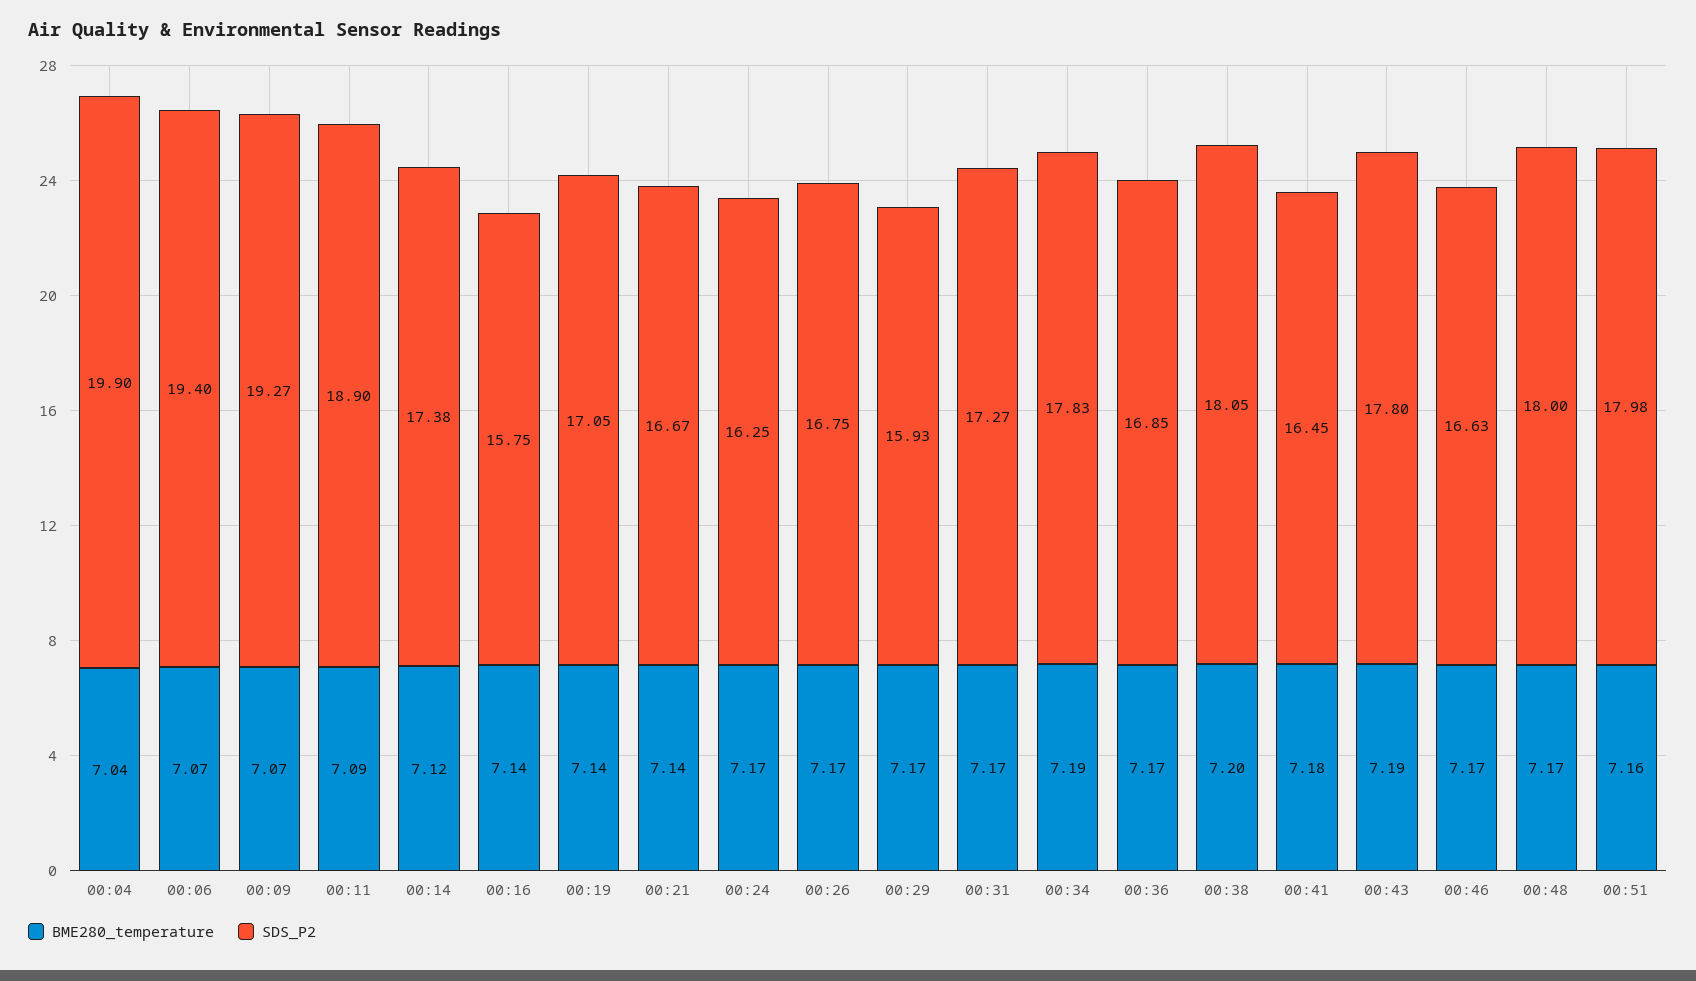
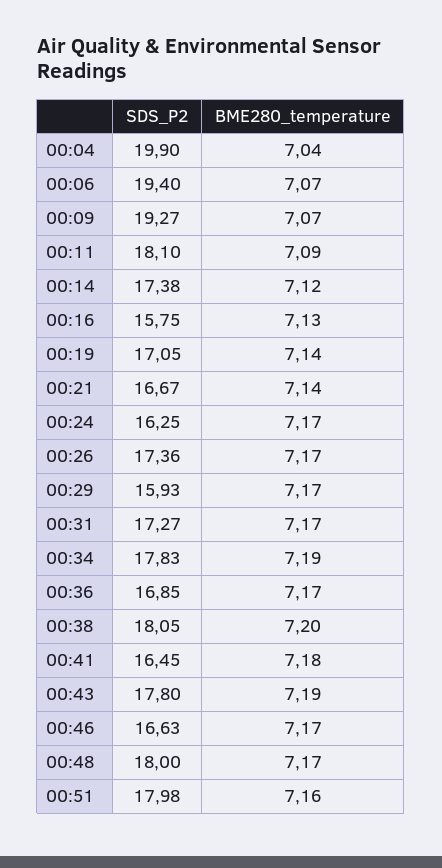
SDS_P2, 00:11: 18.9 -> 18.1
BME280_temperature, 00:16: 7.14 -> 7.13
SDS_P2, 00:26: 16.75 -> 17.36

